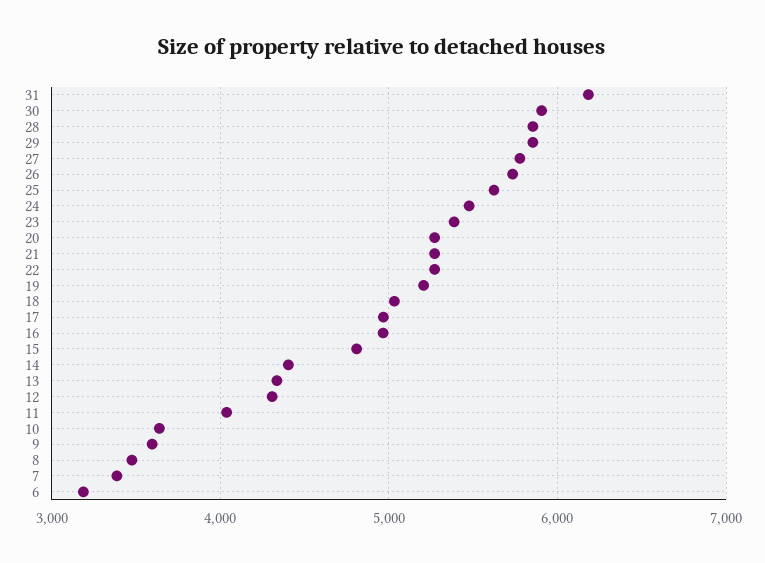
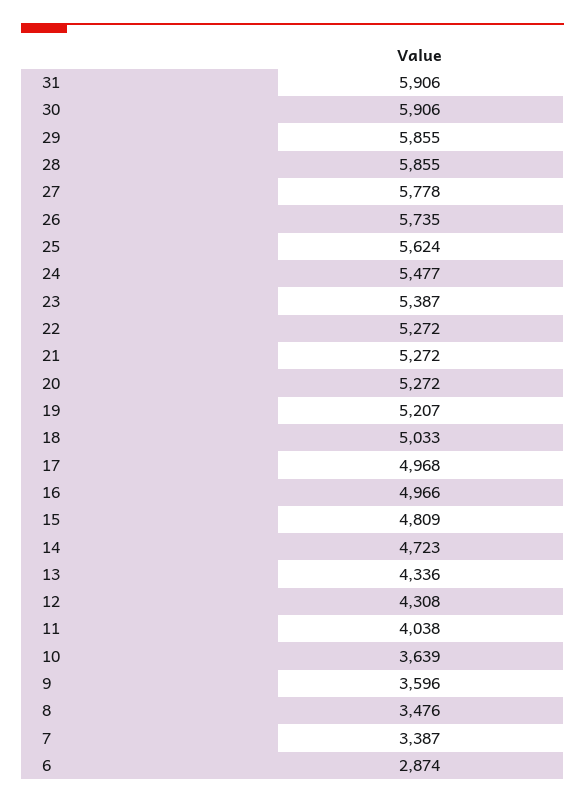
31: 6200 -> 5906
14: 4400 -> 4723
6: 3200 -> 2874

